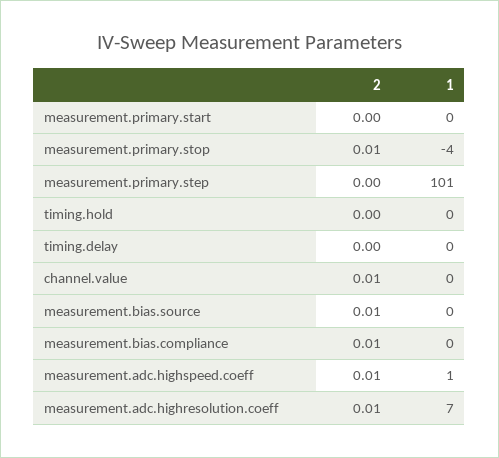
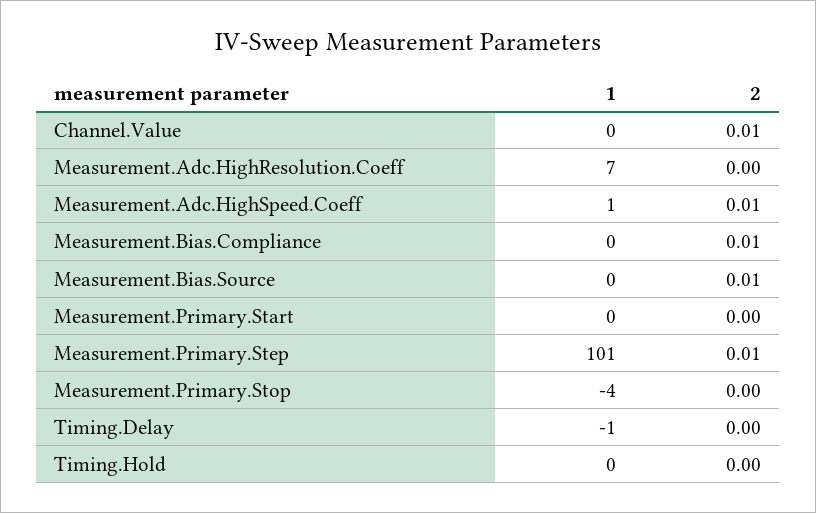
2, measurement.primary.stop: 0.01 -> 0
2, measurement.primary.step: 0 -> 0.01
1, timing.delay: 0 -> -1
2, measurement.adc.highresolution.coeff: 0.01 -> 0

